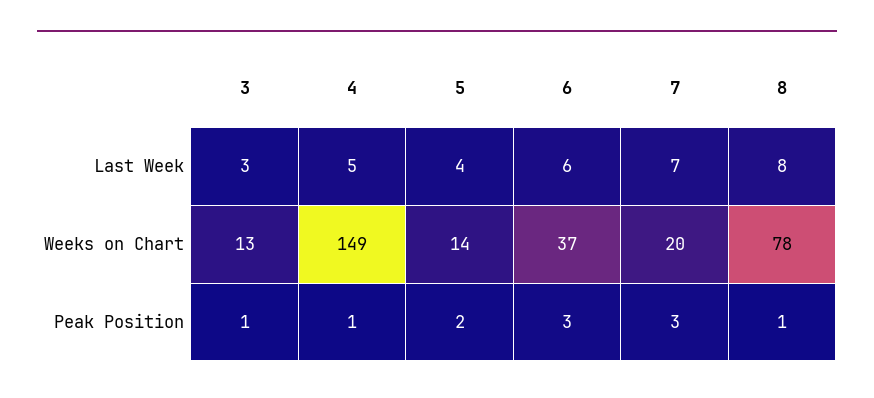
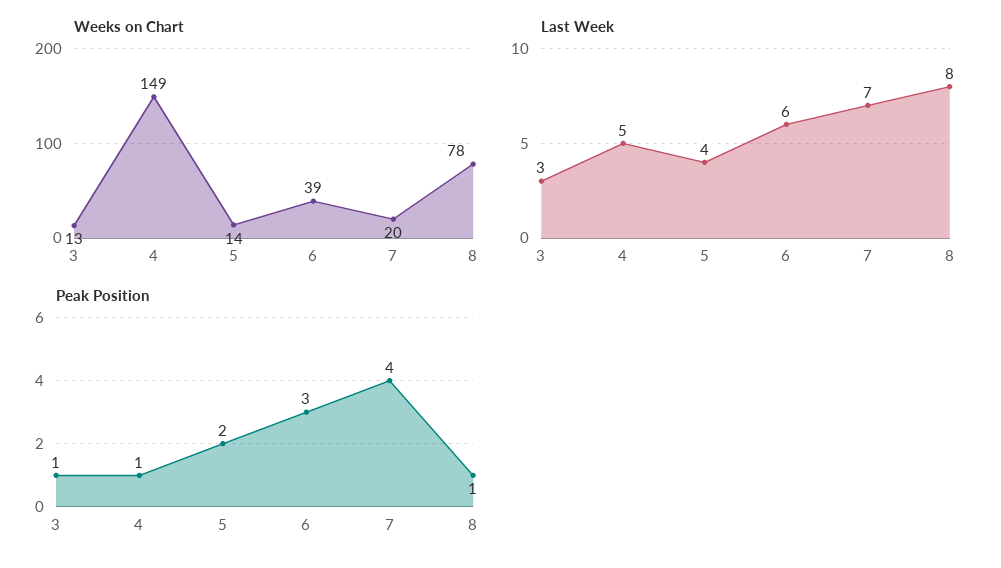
Weeks on Chart, 6: 37 -> 39
Peak Position, 7: 3 -> 4

